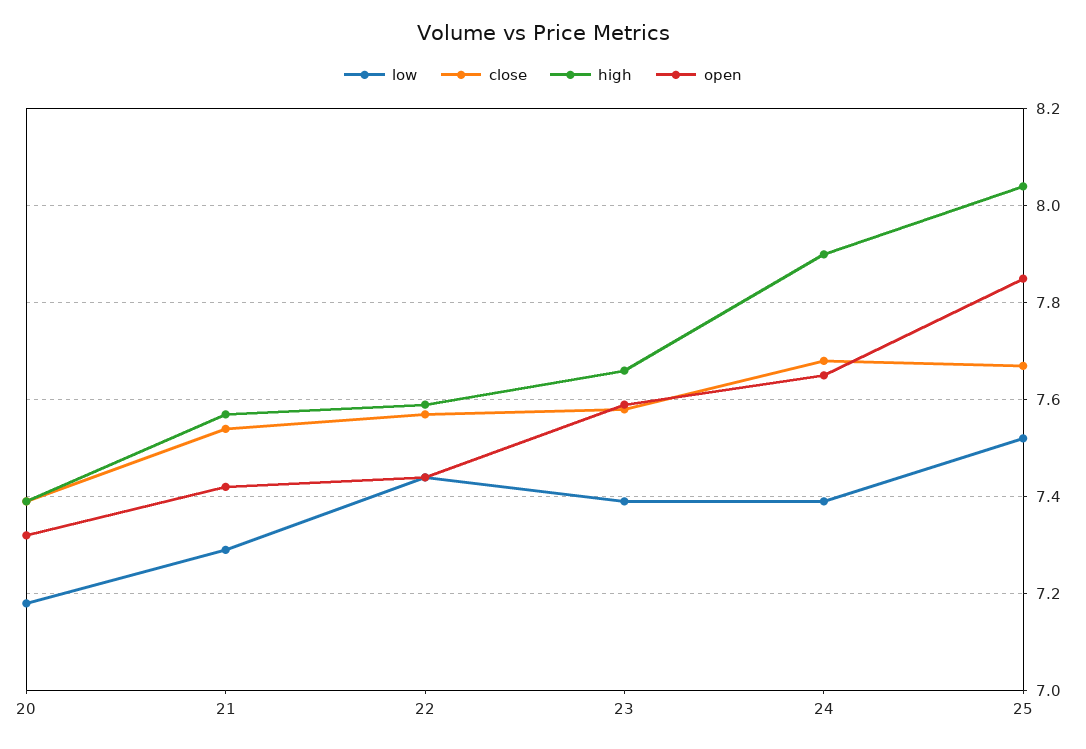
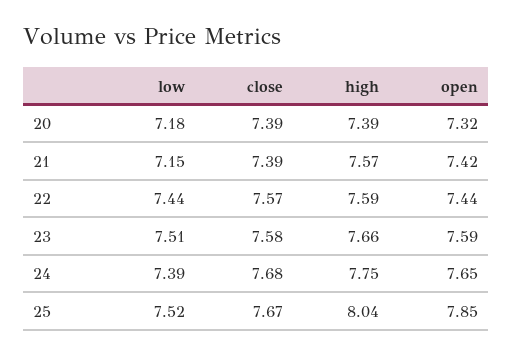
low, 21: 7.3 -> 7.15
close, 21: 7.55 -> 7.39
low, 23: 7.4 -> 7.51
high, 24: 7.9 -> 7.75

